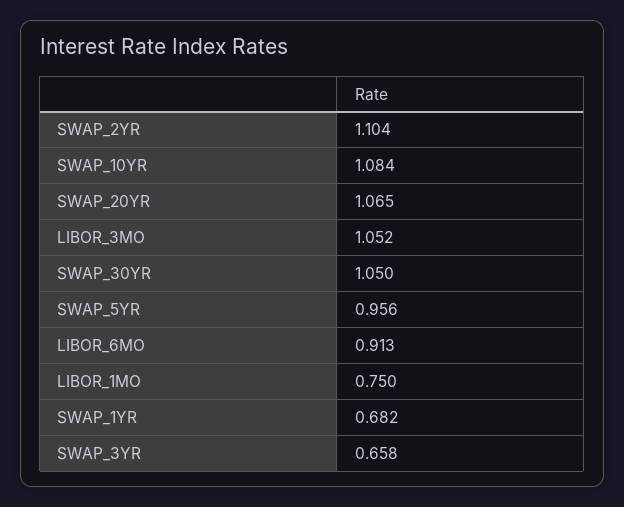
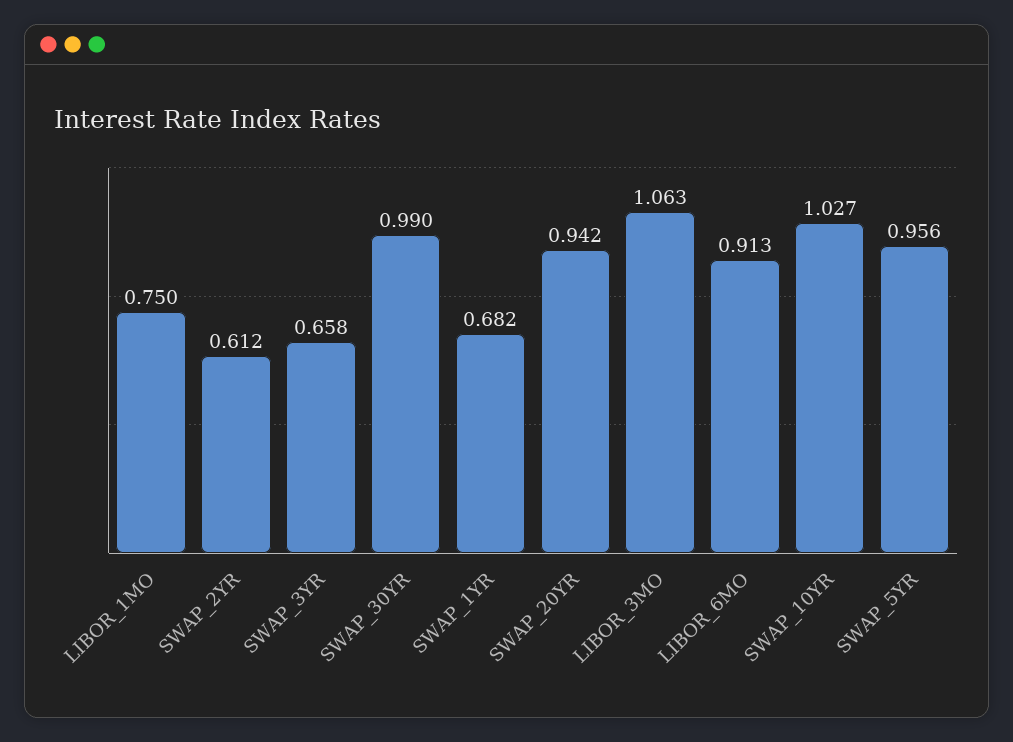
SWAP_2YR: 1.104 -> 0.612
SWAP_10YR: 1.084 -> 1.027
SWAP_20YR: 1.065 -> 0.942
LIBOR_3MO: 1.052 -> 1.063
SWAP_30YR: 1.05 -> 0.99

